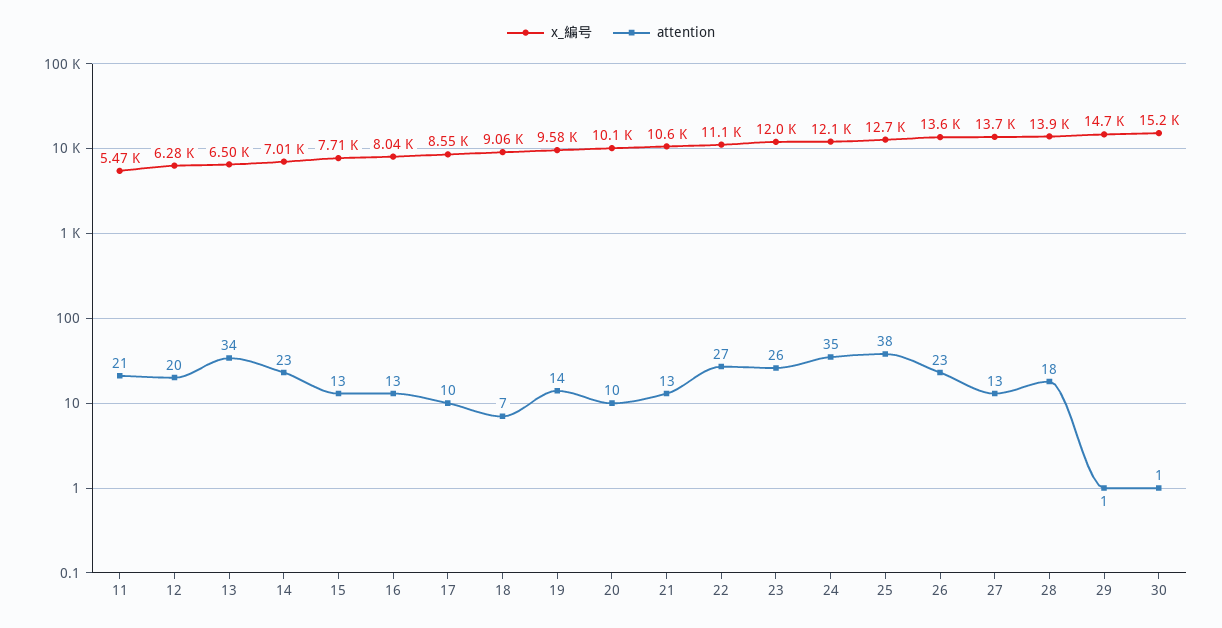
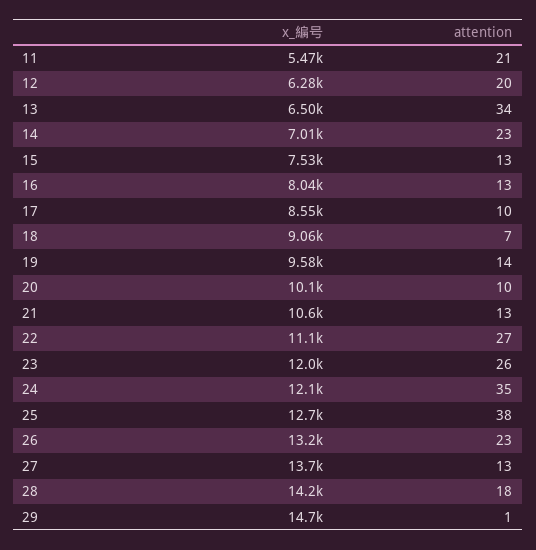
x_編号, 15: 7710 -> 7530
x_編号, 26: 13600 -> 13200
x_編号, 28: 13900 -> 14200
x_編号, 30: 15200 -> none
attention, 30: 1 -> none

